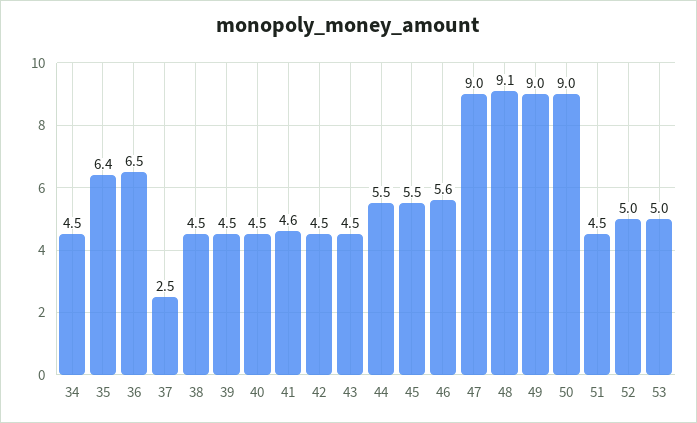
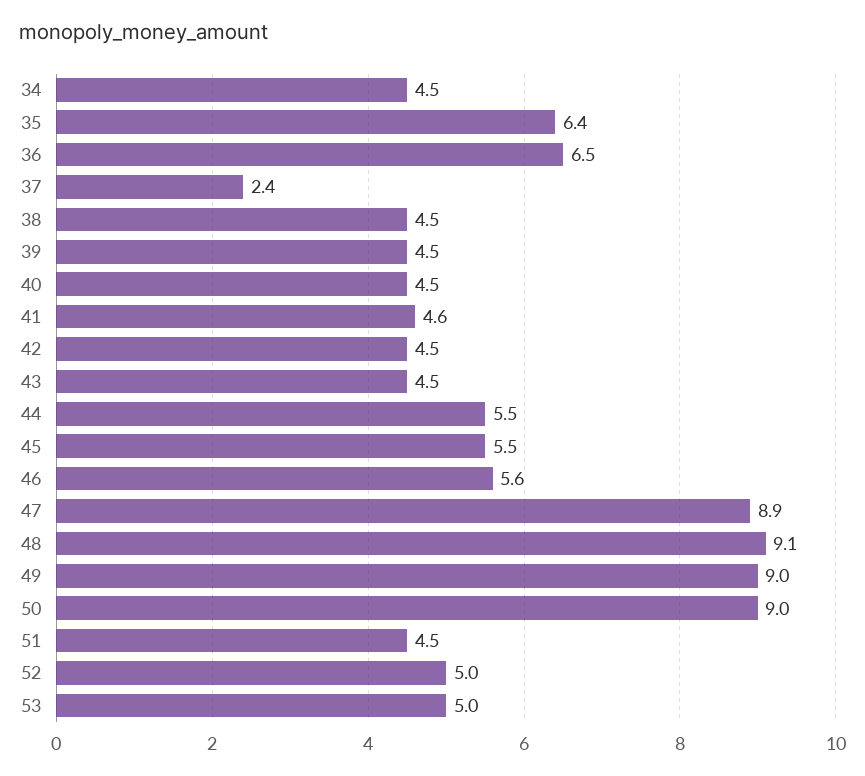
37: 2.5 -> 2.4
47: 9 -> 8.9

